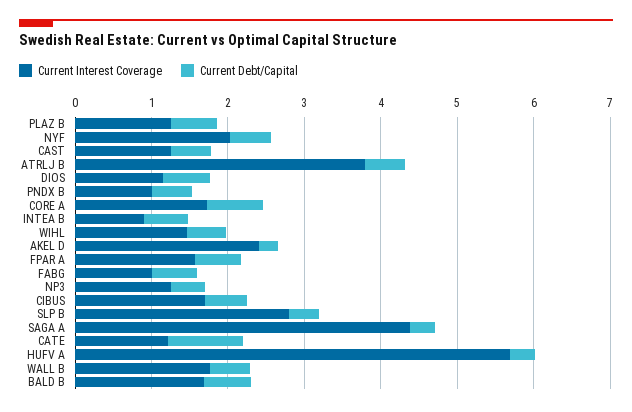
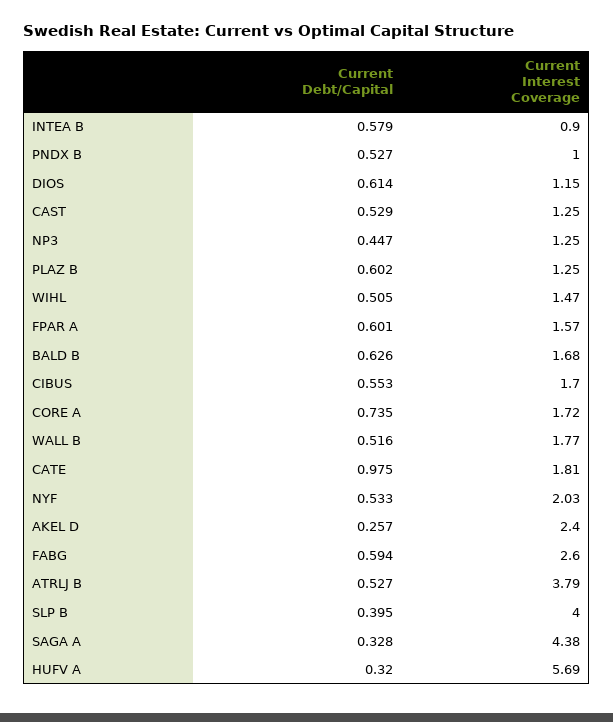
Current Interest Coverage, FABG: 1 -> 2.6
Current Interest Coverage, SLP B: 2.8 -> 4
Current Interest Coverage, CATE: 1.2 -> 1.81

